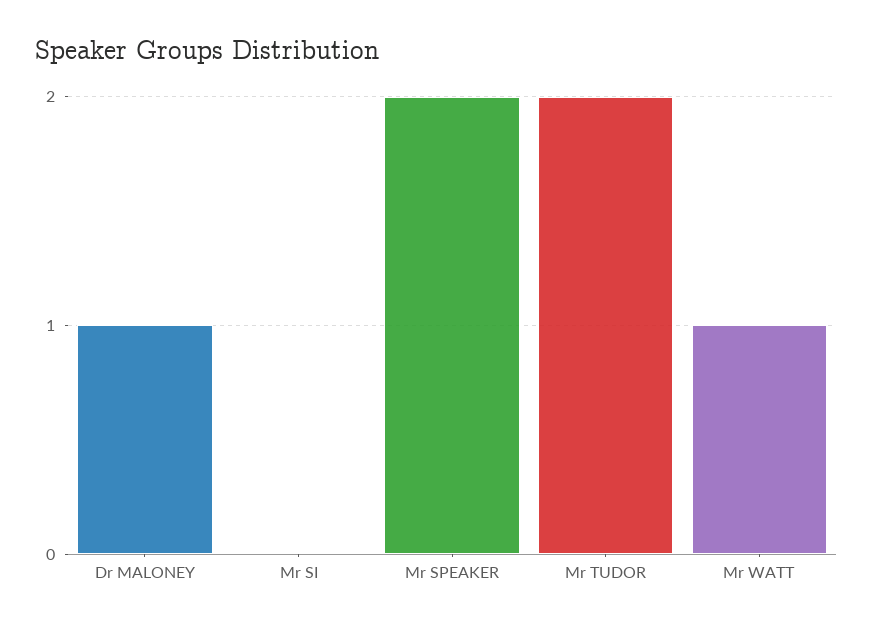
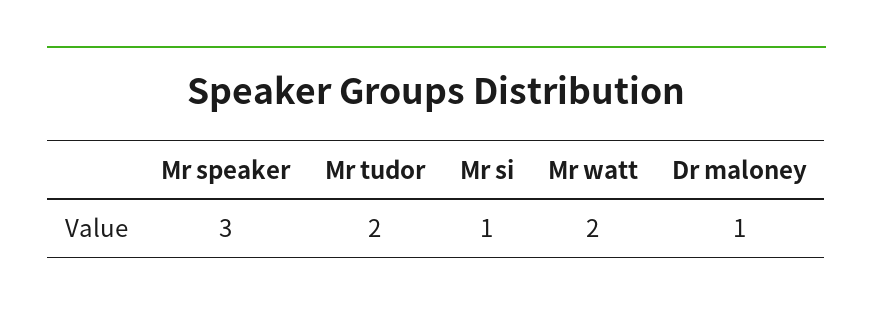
Mr SI: 0 -> 1
Mr SPEAKER: 2 -> 3
Mr WATT: 1 -> 2

